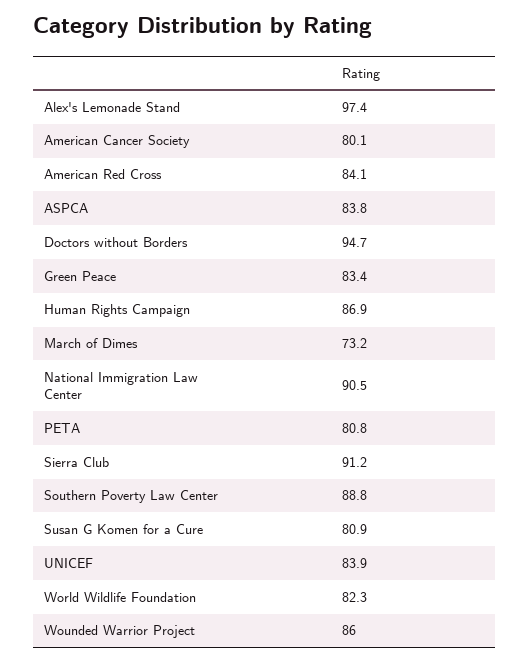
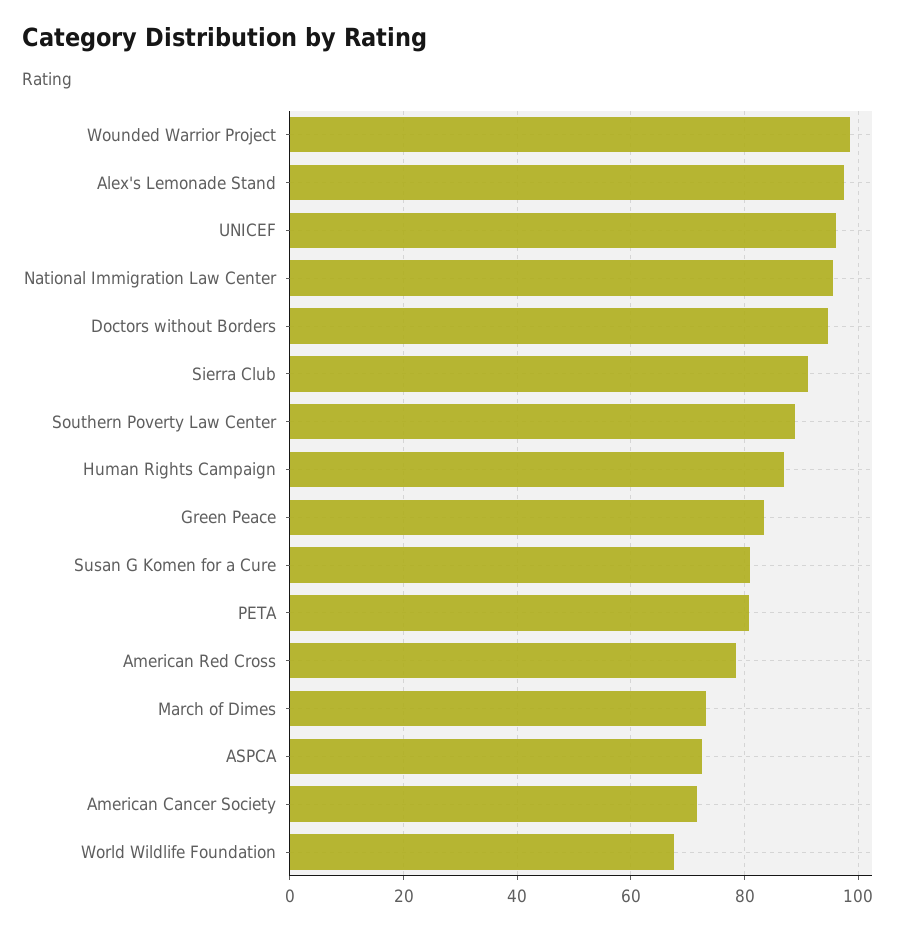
American Cancer Society: 80.1 -> 72
American Red Cross: 84.1 -> 78
ASPCA: 83.8 -> 72
National Immigration Law Center: 90.5 -> 96
UNICEF: 83.9 -> 96
World Wildlife Foundation: 82.3 -> 68
Wounded Warrior Project: 86 -> 98

